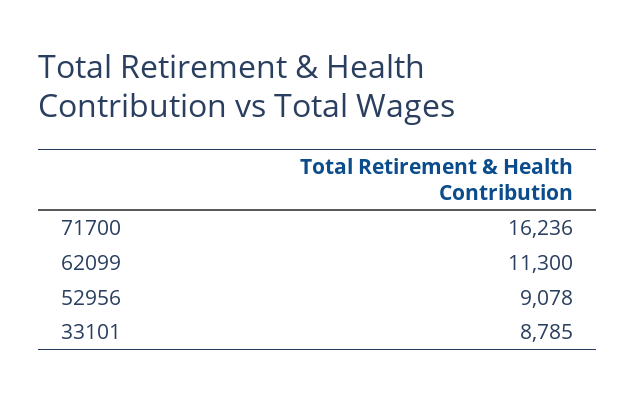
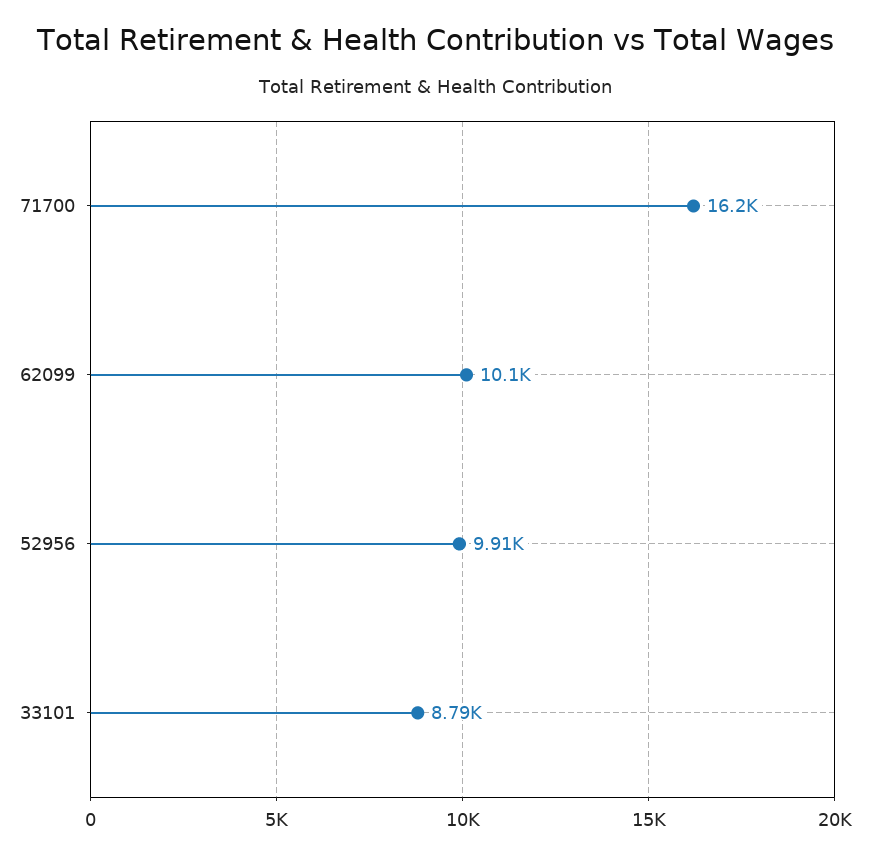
62099: 11300 -> 10100
52956: 9078 -> 9910

